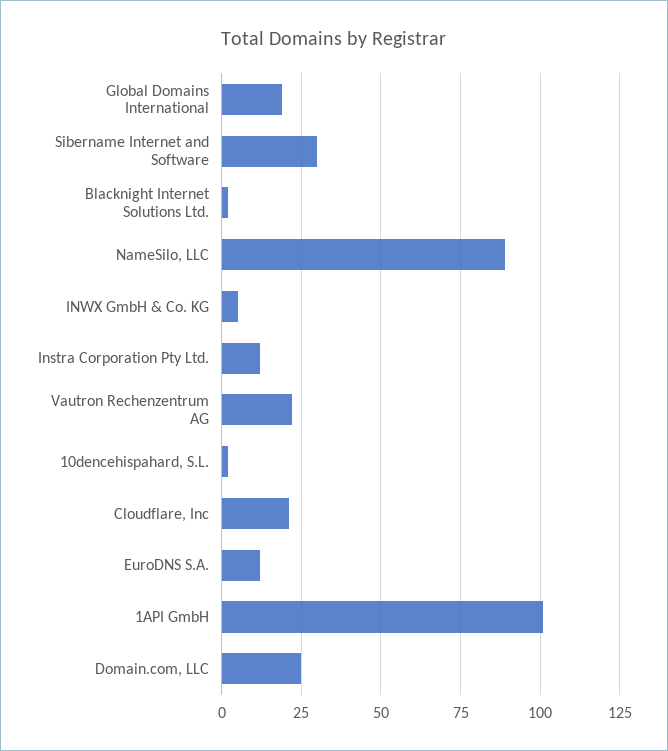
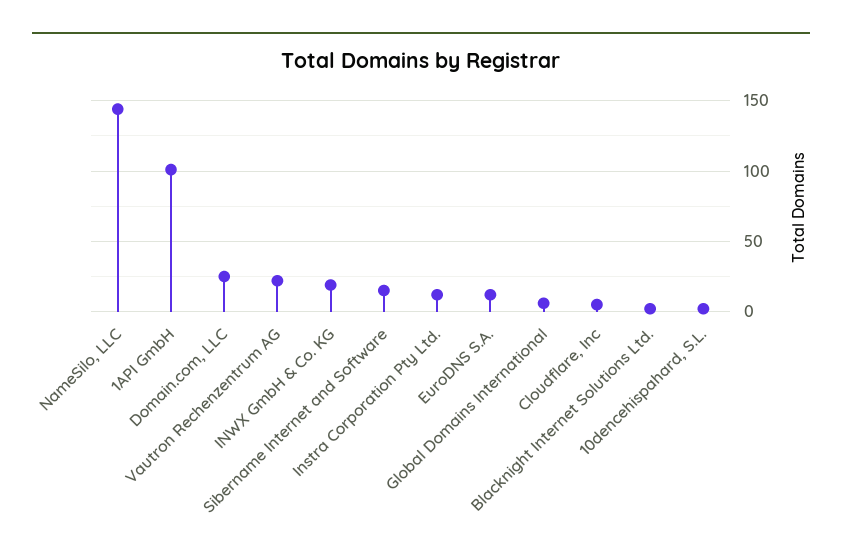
Global Domains International: 20 -> 5
Sibername Internet and Software: 30 -> 15
NameSilo, LLC: 90 -> 145
INWX GmbH & Co. KG: 5 -> 20
Cloudflare, Inc: 20 -> 5

